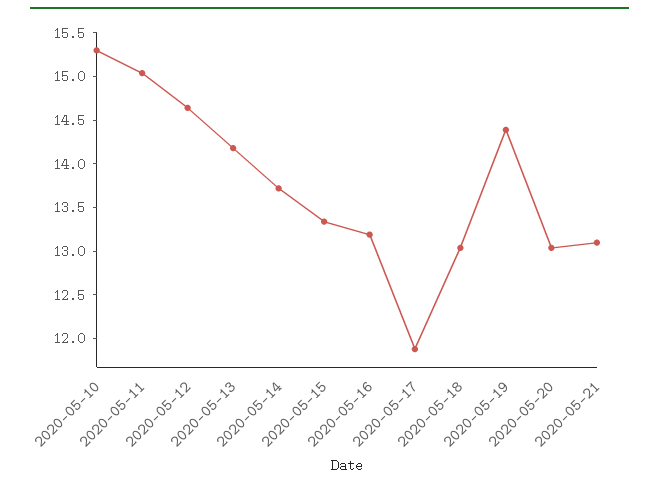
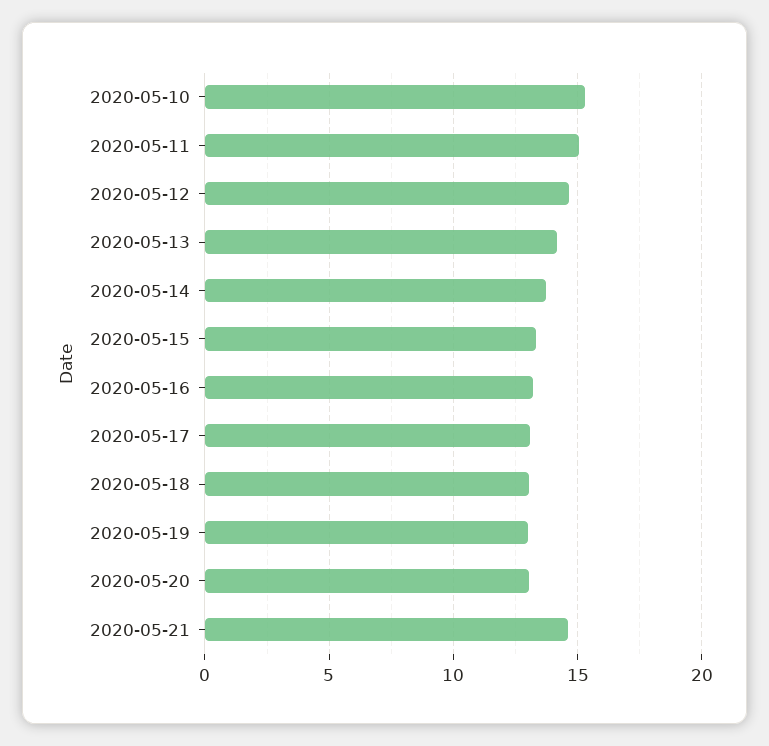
2020-05-17: 11.9 -> 13
2020-05-19: 14.4 -> 13
2020-05-21: 13.1 -> 14.5

